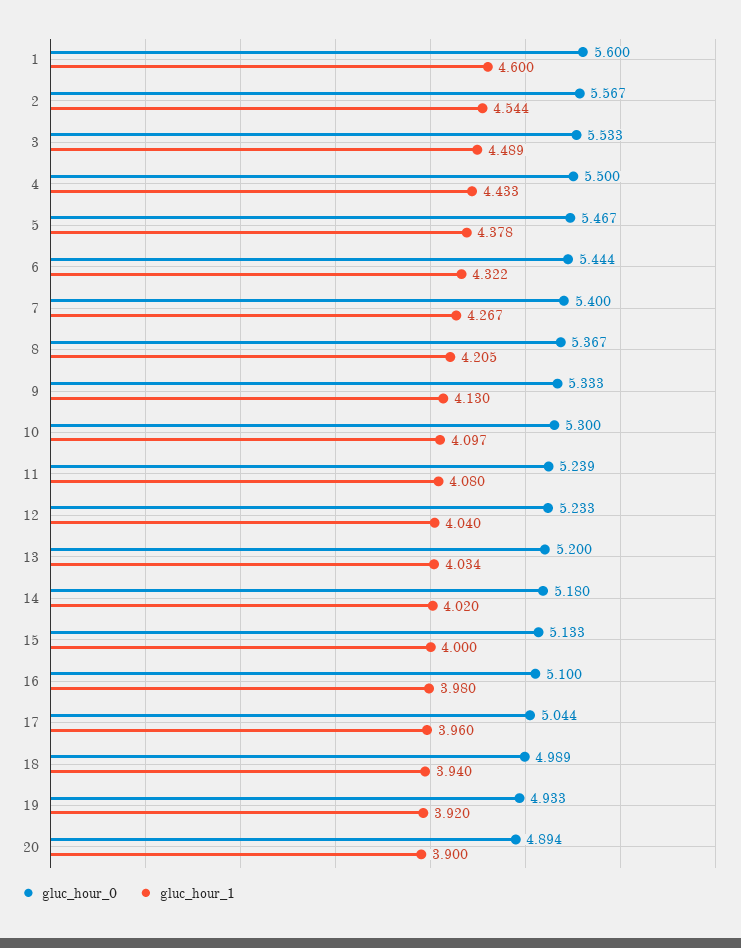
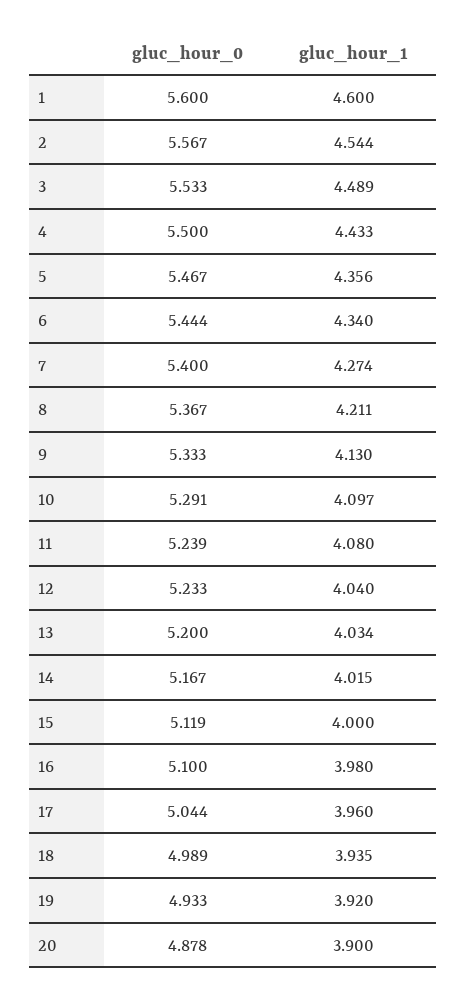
gluc_hour_1, 5: 4.378 -> 4.356
gluc_hour_1, 6: 4.322 -> 4.34
gluc_hour_1, 7: 4.267 -> 4.274
gluc_hour_1, 8: 4.205 -> 4.211
gluc_hour_0, 10: 5.3 -> 5.291
gluc_hour_0, 14: 5.18 -> 5.167
gluc_hour_1, 14: 4.02 -> 4.015
gluc_hour_0, 15: 5.133 -> 5.119
gluc_hour_1, 18: 3.94 -> 3.935
gluc_hour_0, 20: 4.894 -> 4.878

